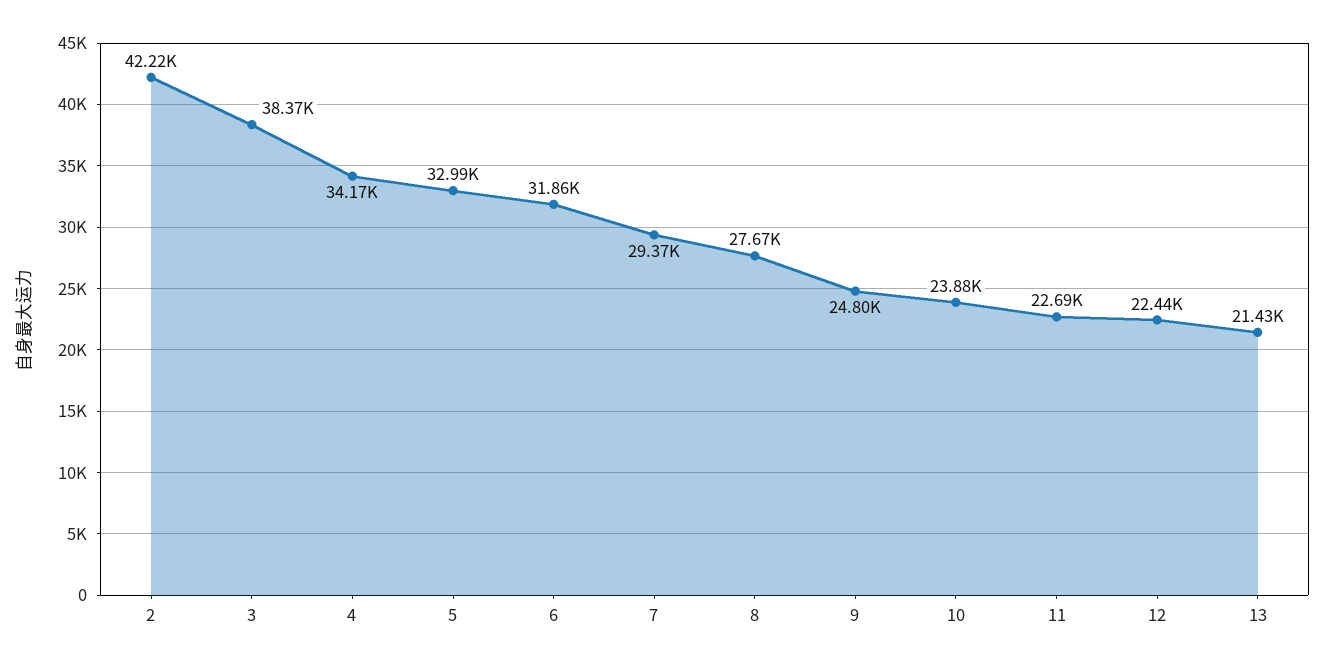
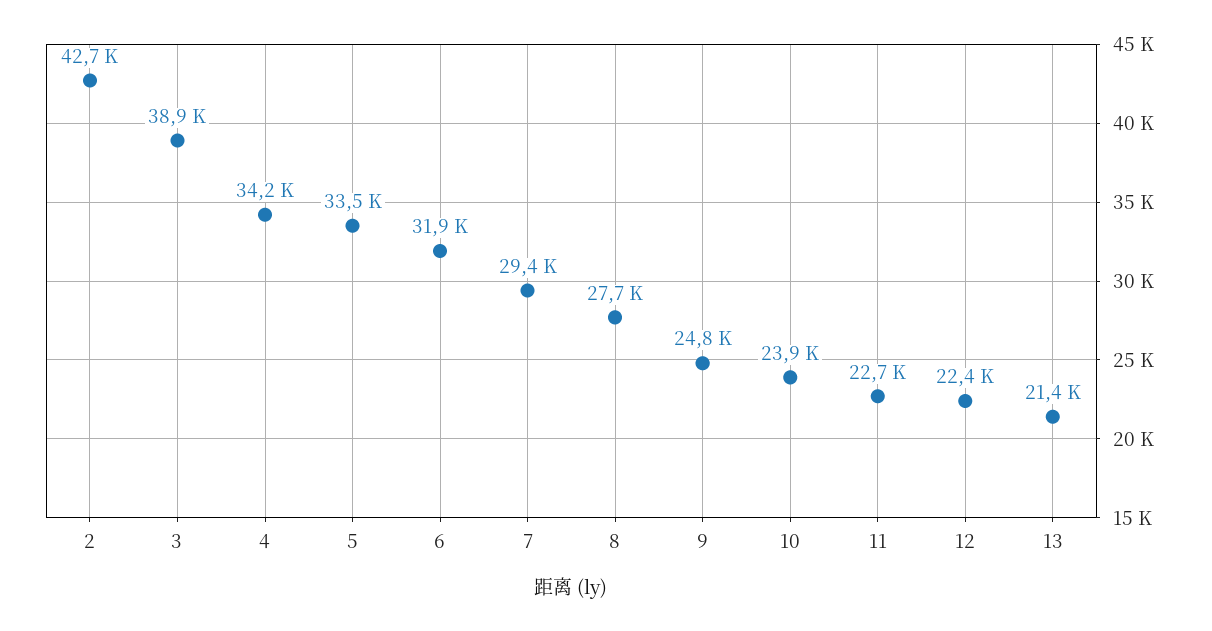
2: 42220 -> 42700
3: 38370 -> 38900
5: 32990 -> 33500

